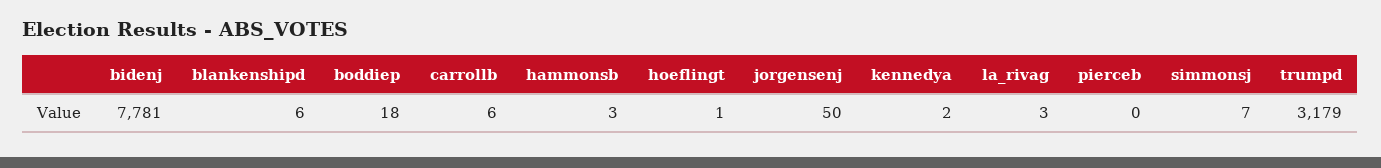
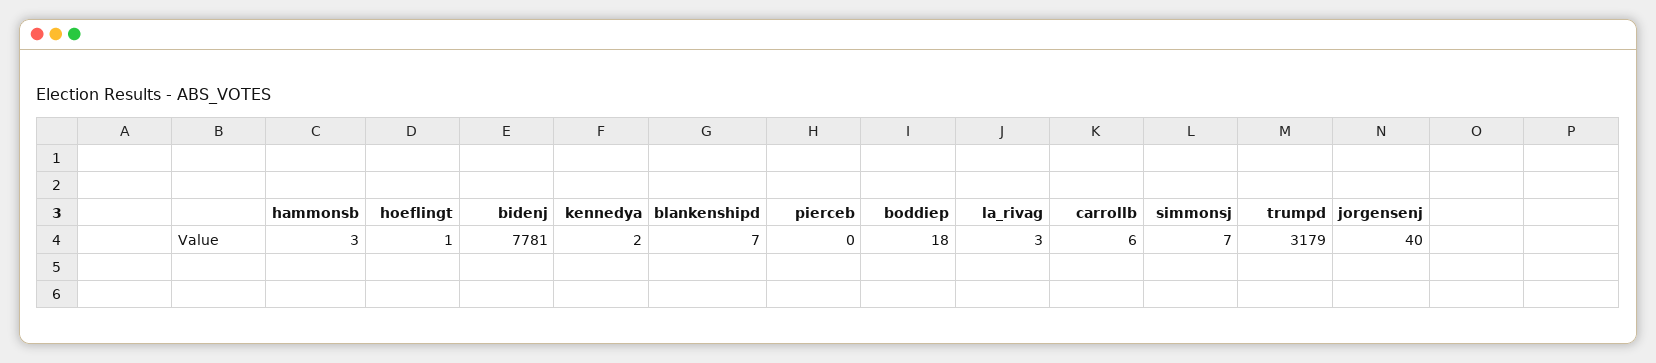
blankenshipd: 6 -> 7
jorgensenj: 50 -> 40

